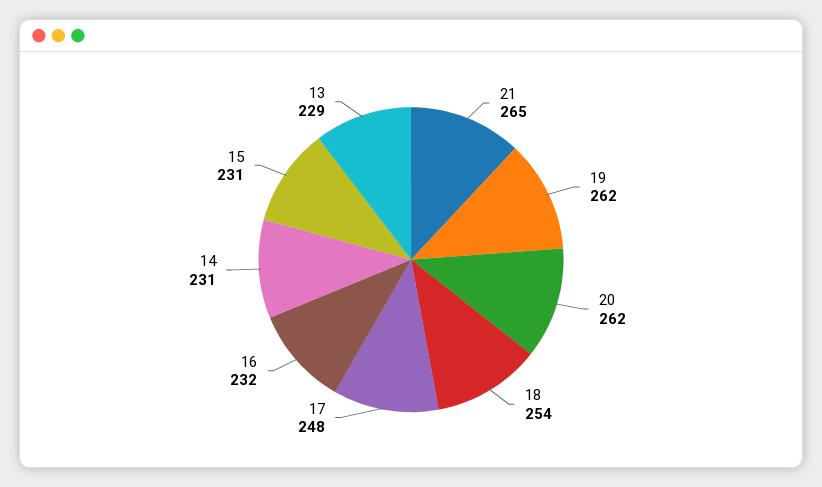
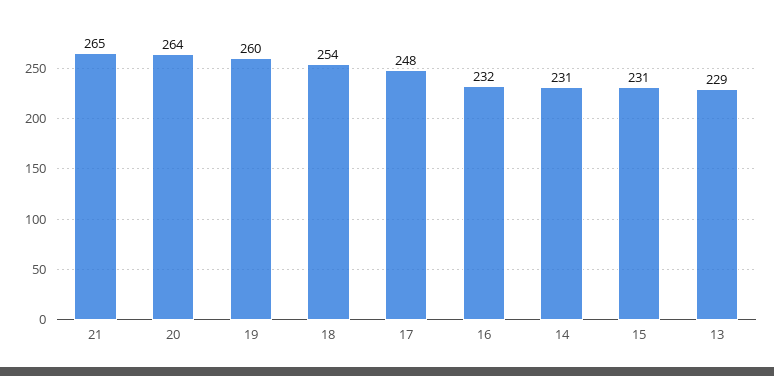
19: 262 -> 260
20: 262 -> 264

